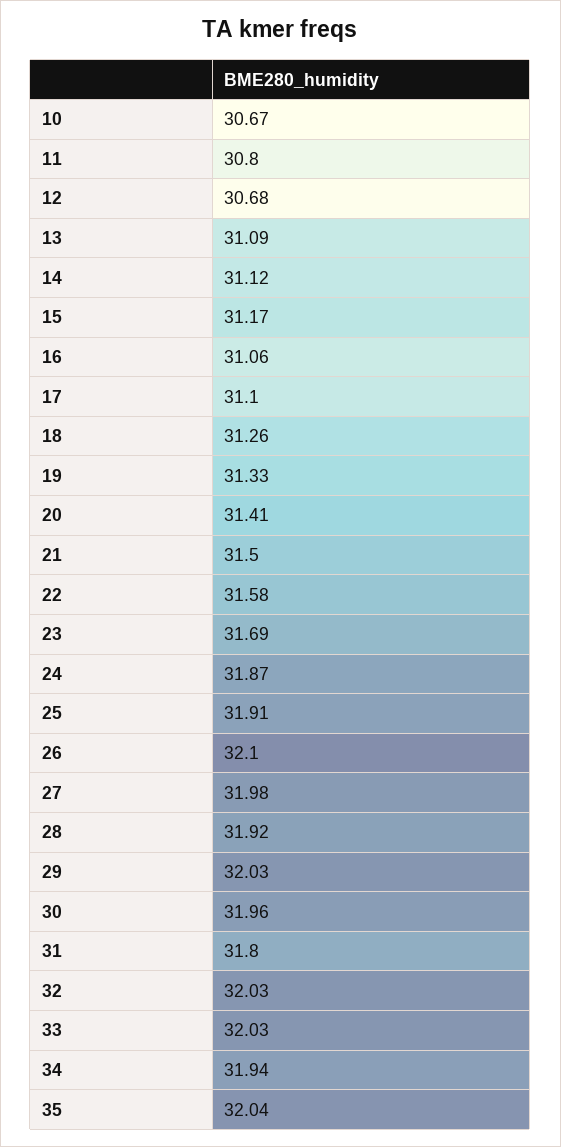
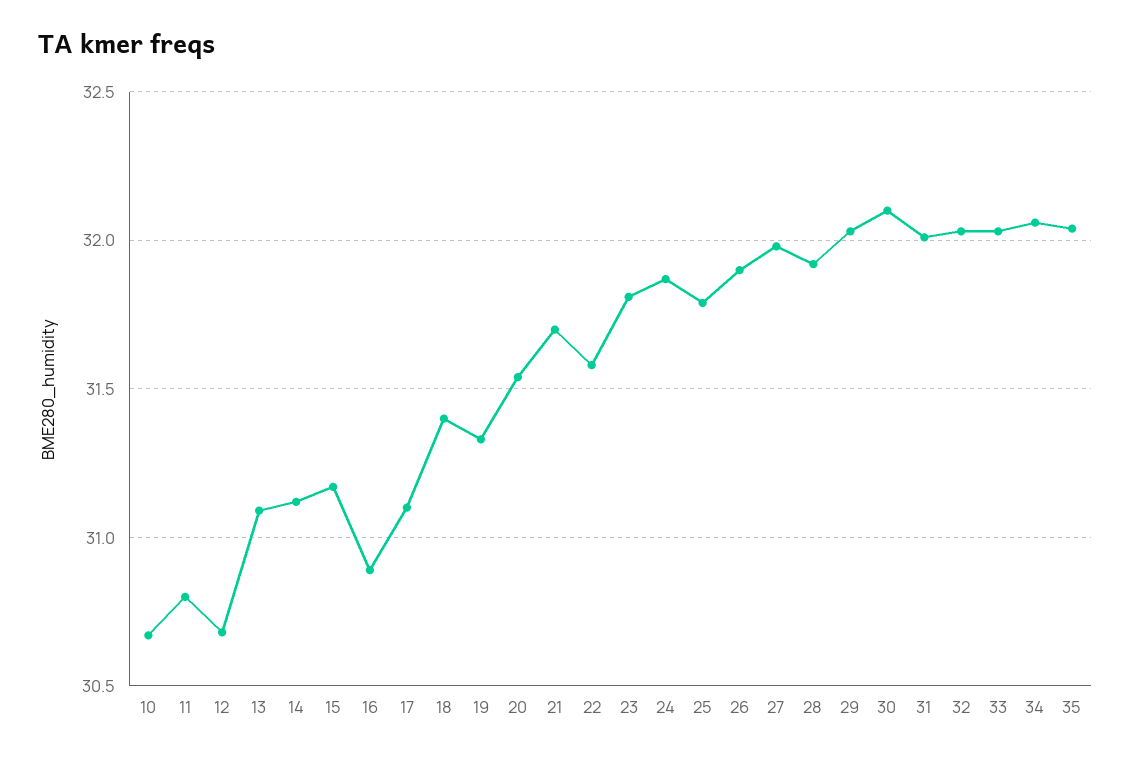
16: 31.06 -> 30.9
18: 31.26 -> 31.4
20: 31.41 -> 31.55
21: 31.5 -> 31.7
23: 31.69 -> 31.8
25: 31.91 -> 31.8
26: 32.1 -> 31.9
30: 31.96 -> 32.1
31: 31.8 -> 32
34: 31.94 -> 32.05

